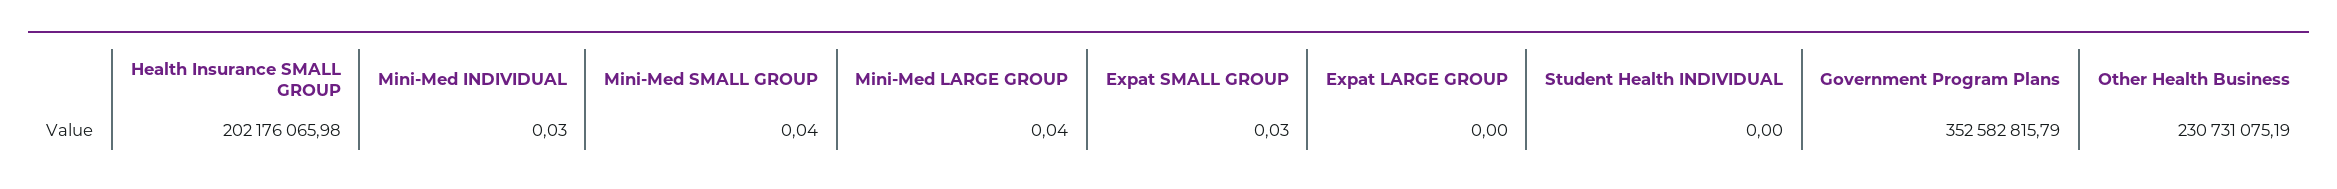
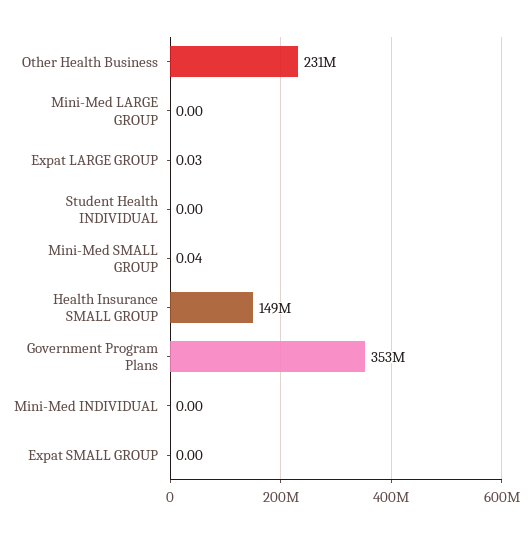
Health Insurance SMALL GROUP: 202176065.98 -> 149000000
Mini-Med INDIVIDUAL: 0.03 -> 0
Mini-Med LARGE GROUP: 0.04 -> 0
Expat SMALL GROUP: 0.03 -> 0
Expat LARGE GROUP: 0 -> 0.03

